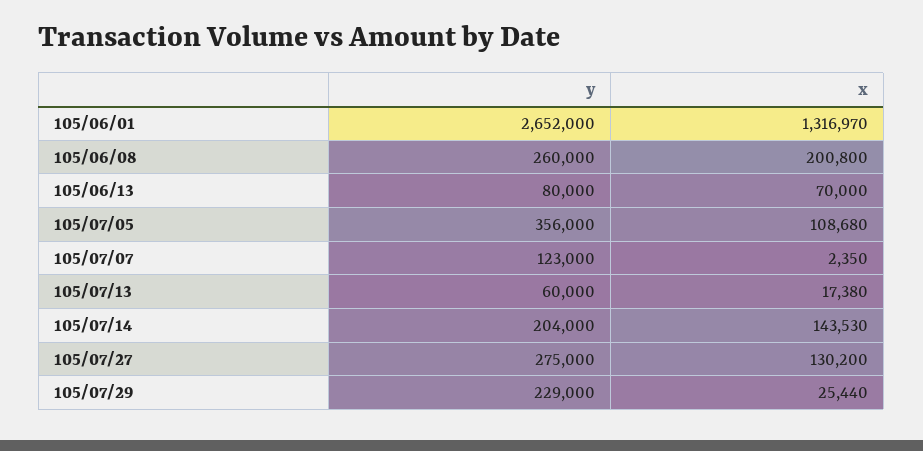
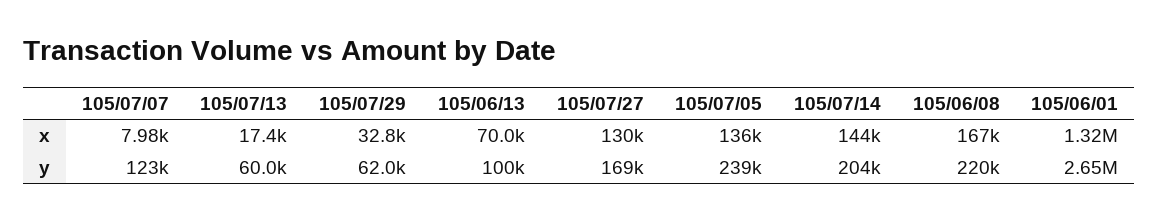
y, 105/06/08: 260000 -> 220000
x, 105/06/08: 200800 -> 167000
y, 105/06/13: 80000 -> 100000
y, 105/07/05: 356000 -> 239000
x, 105/07/05: 108680 -> 136000
x, 105/07/07: 2350 -> 7980
y, 105/07/27: 275000 -> 169000
y, 105/07/29: 229000 -> 62000
x, 105/07/29: 25440 -> 32800

